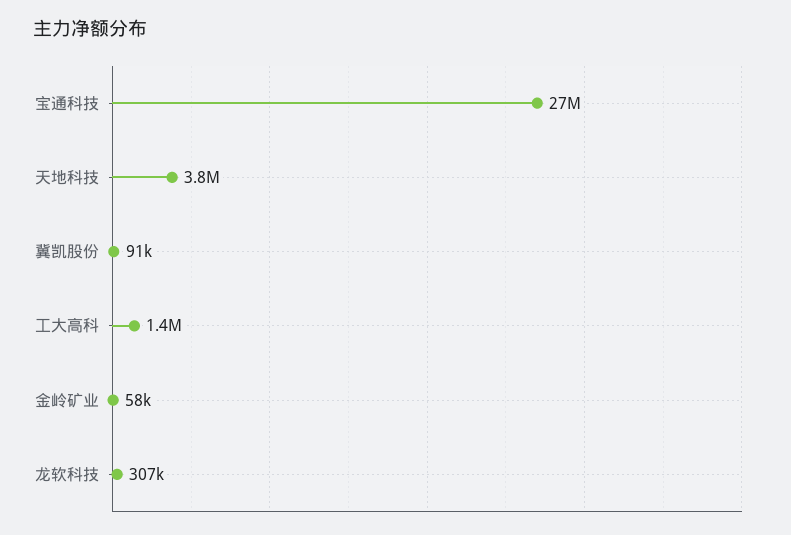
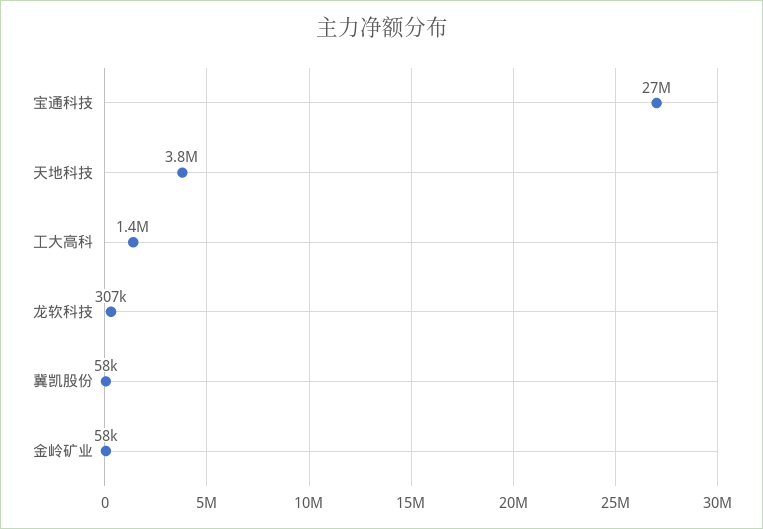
冀凯股份: 91000 -> 58000

